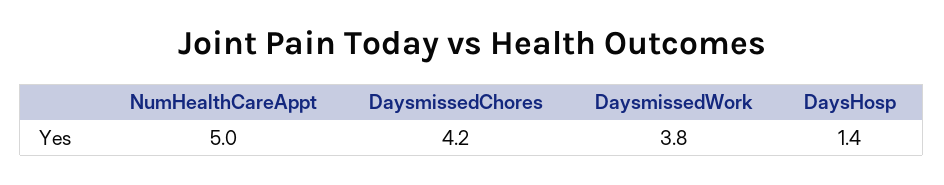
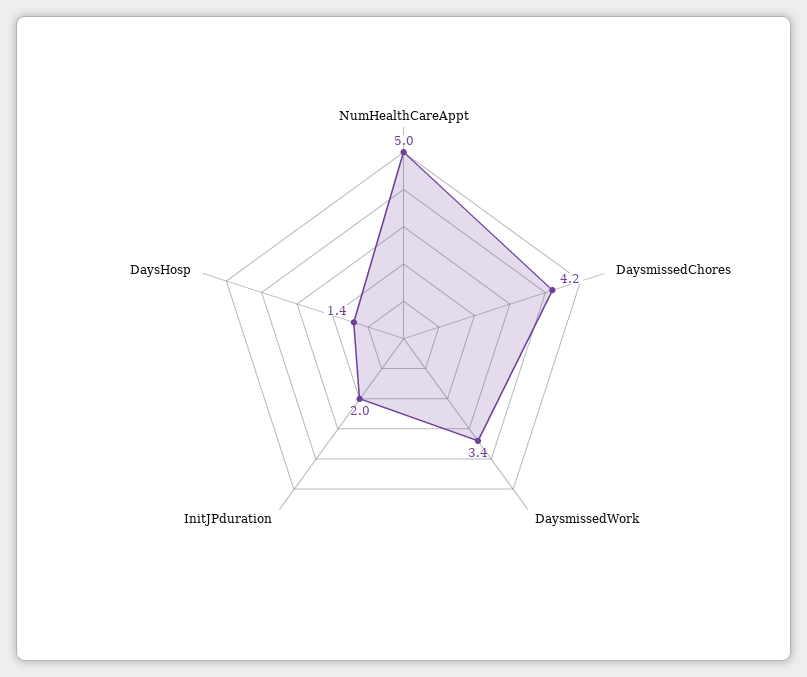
DaysmissedWork: 3.8 -> 3.4
InitJPduration: none -> 2

